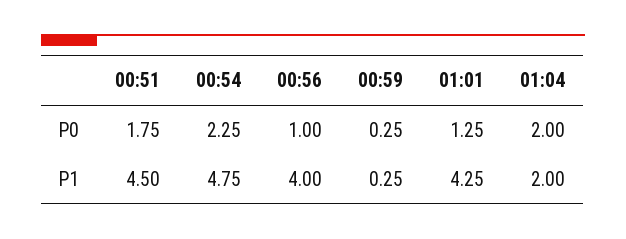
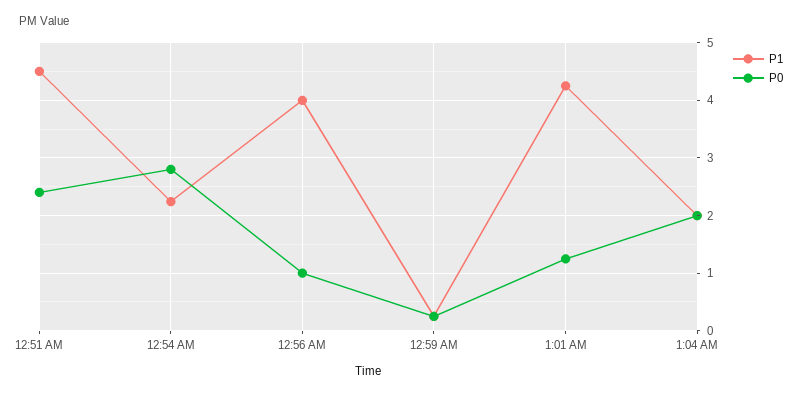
P0, 00:51: 1.75 -> 2.4
P0, 00:54: 2.25 -> 2.8
P1, 00:54: 4.75 -> 2.2

